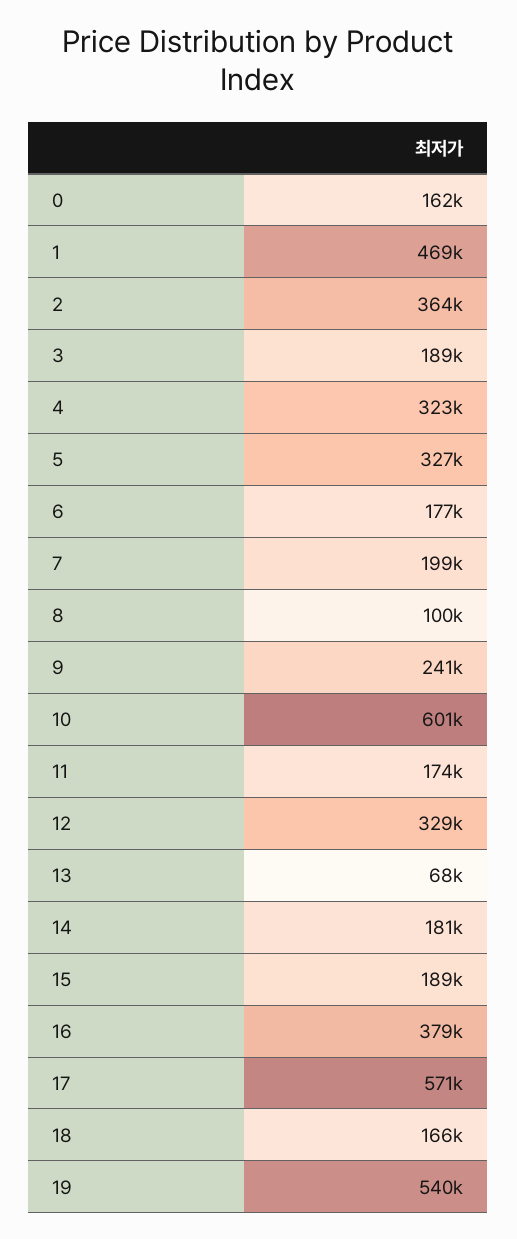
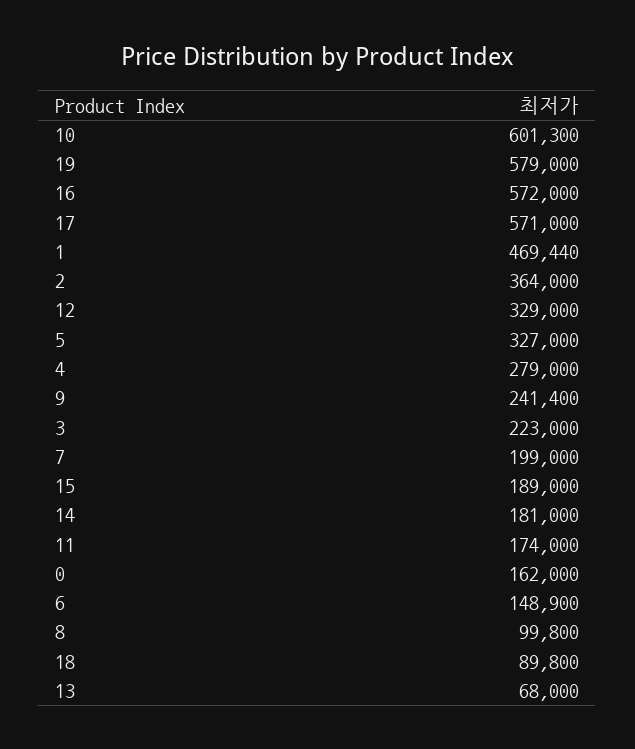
3: 189000 -> 223000
4: 323000 -> 279000
6: 177000 -> 148900
16: 379000 -> 572000
18: 166000 -> 89800
19: 540000 -> 579000

